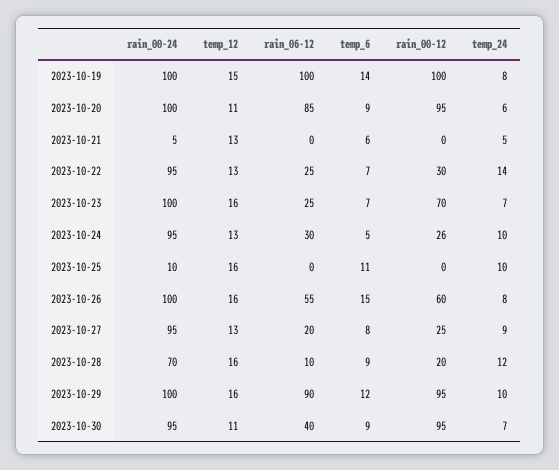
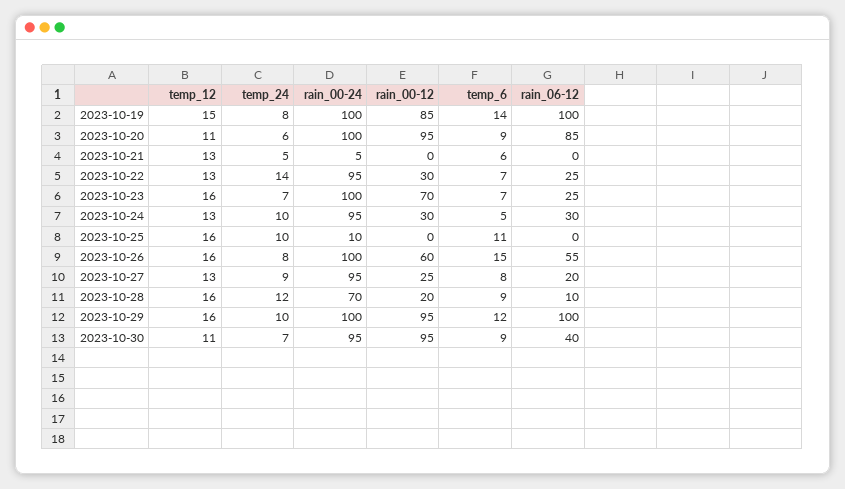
rain_00-12, 2023-10-19: 100 -> 85
rain_00-12, 2023-10-24: 26 -> 30
rain_06-12, 2023-10-29: 90 -> 100

